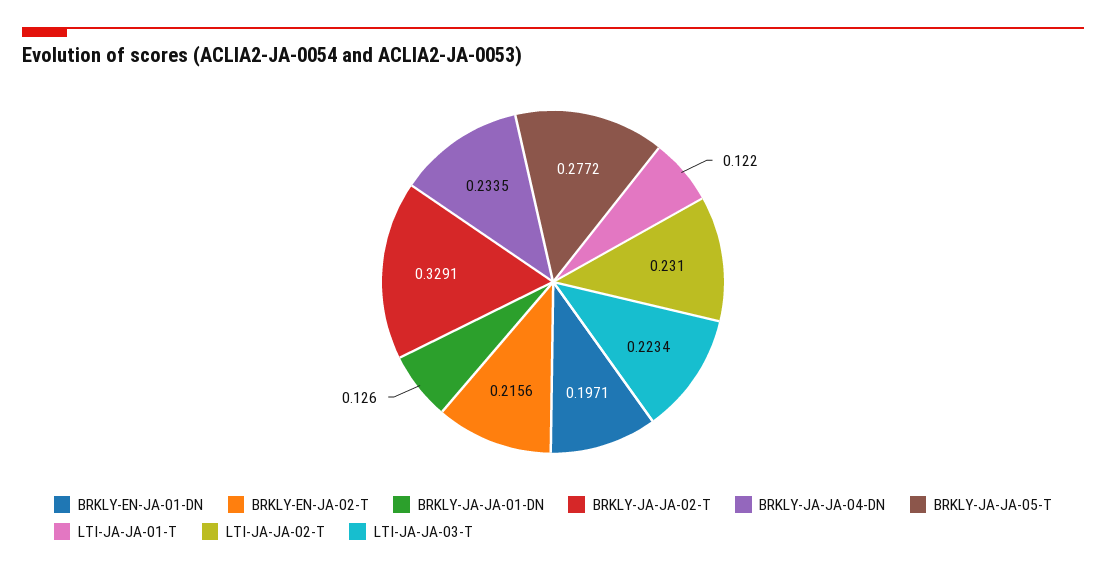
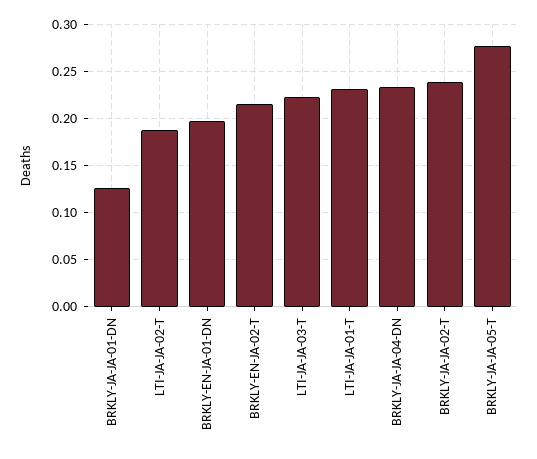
BRKLY-JA-JA-02-T: 0.3291 -> 0.24
LTI-JA-JA-01-T: 0.122 -> 0.23
LTI-JA-JA-02-T: 0.231 -> 0.19

